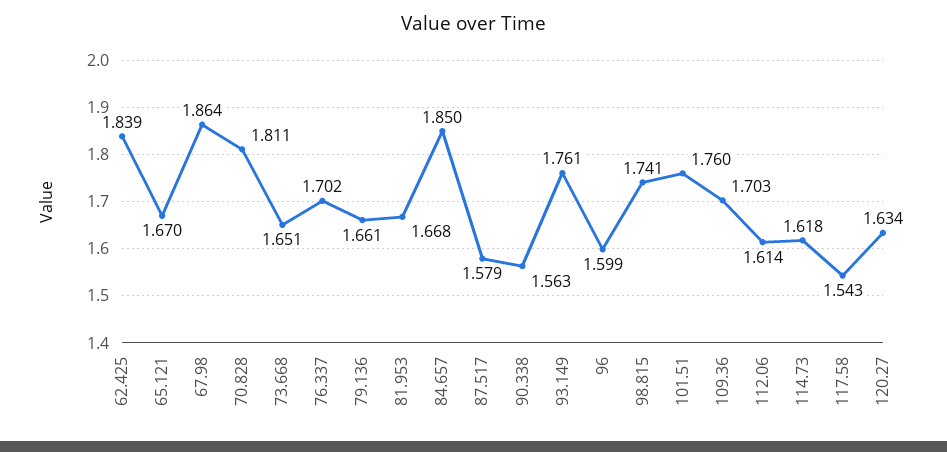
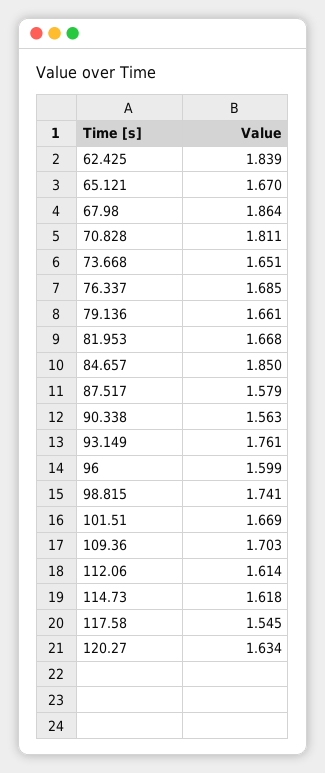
76.337: 1.702 -> 1.685
101.51: 1.76 -> 1.669
117.58: 1.543 -> 1.545

